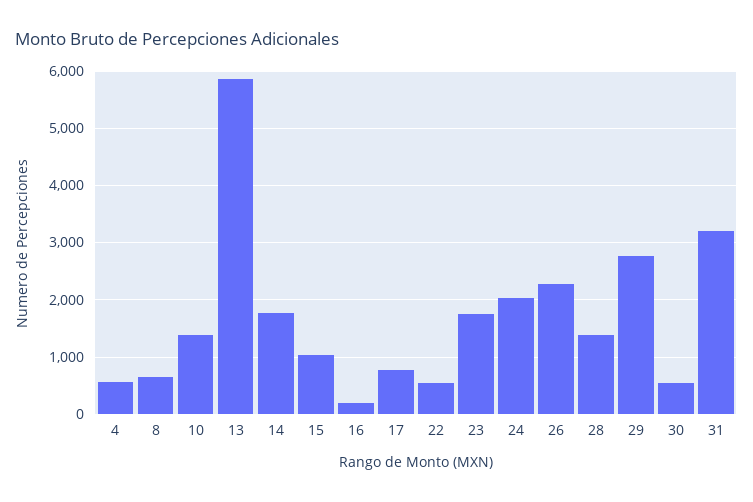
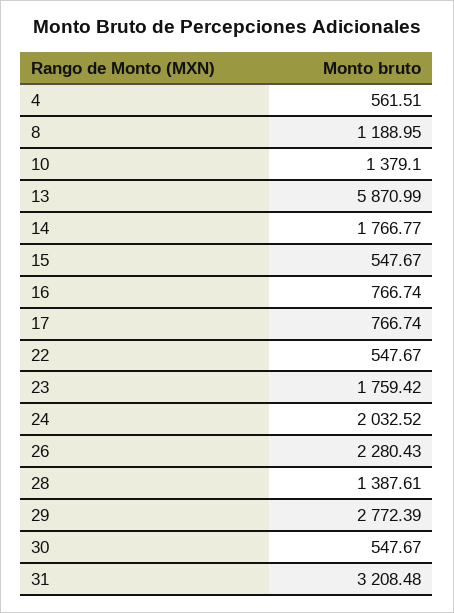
8: 600 -> 1188.95
15: 1000 -> 547.67
16: 200 -> 766.74

